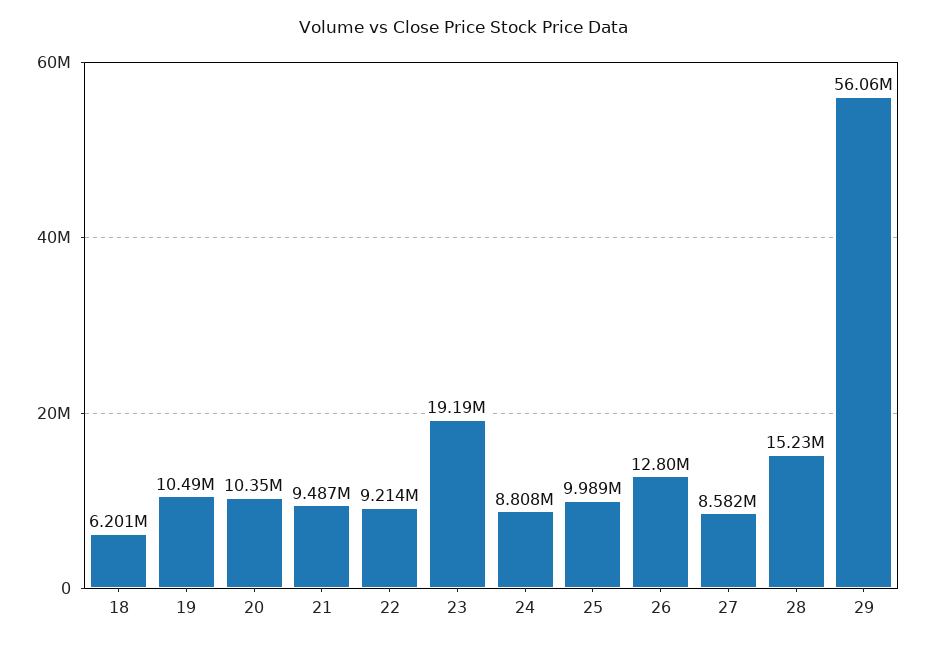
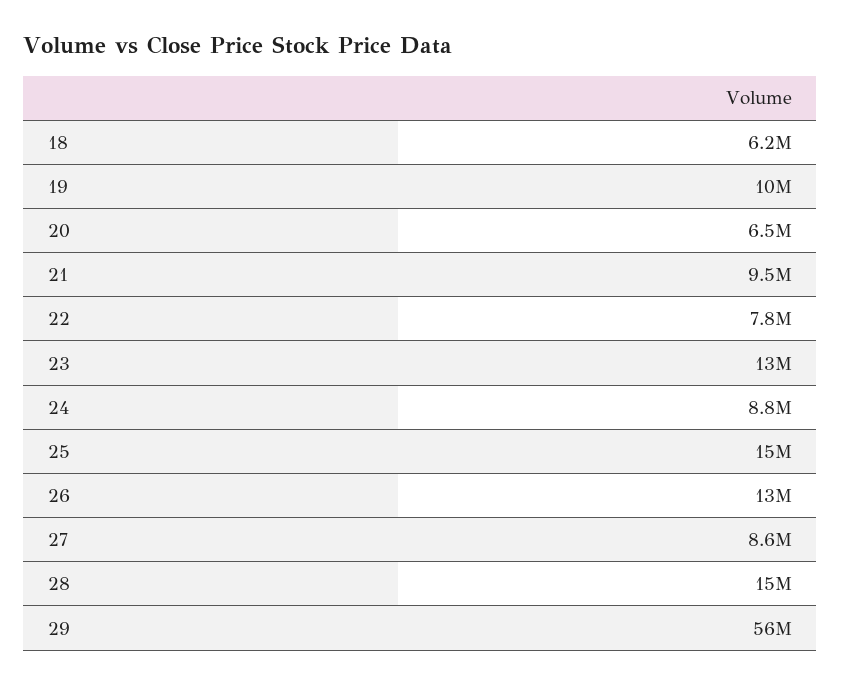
20: 10350000 -> 6500000
22: 9214000 -> 7800000
23: 19190000 -> 13000000
25: 9989000 -> 15000000

